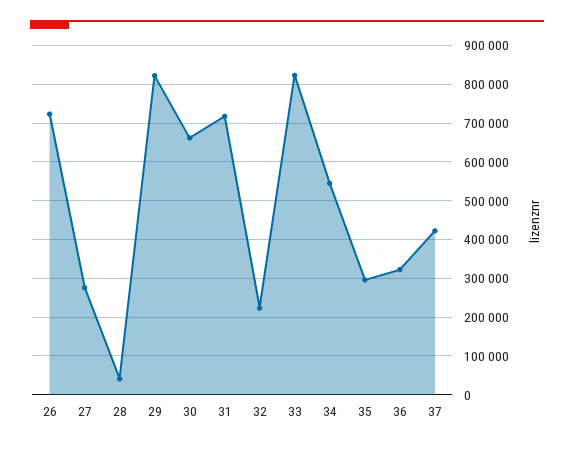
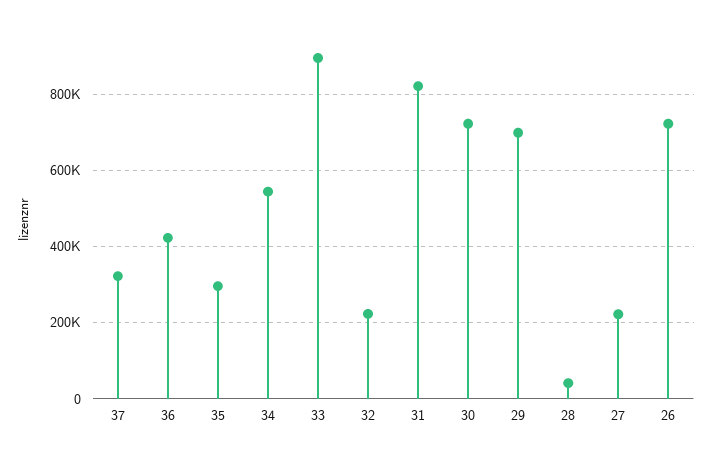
27: 280000 -> 220000
29: 820000 -> 700000
30: 660000 -> 720000
31: 720000 -> 820000
33: 820000 -> 900000
36: 320000 -> 420000
37: 420000 -> 320000

